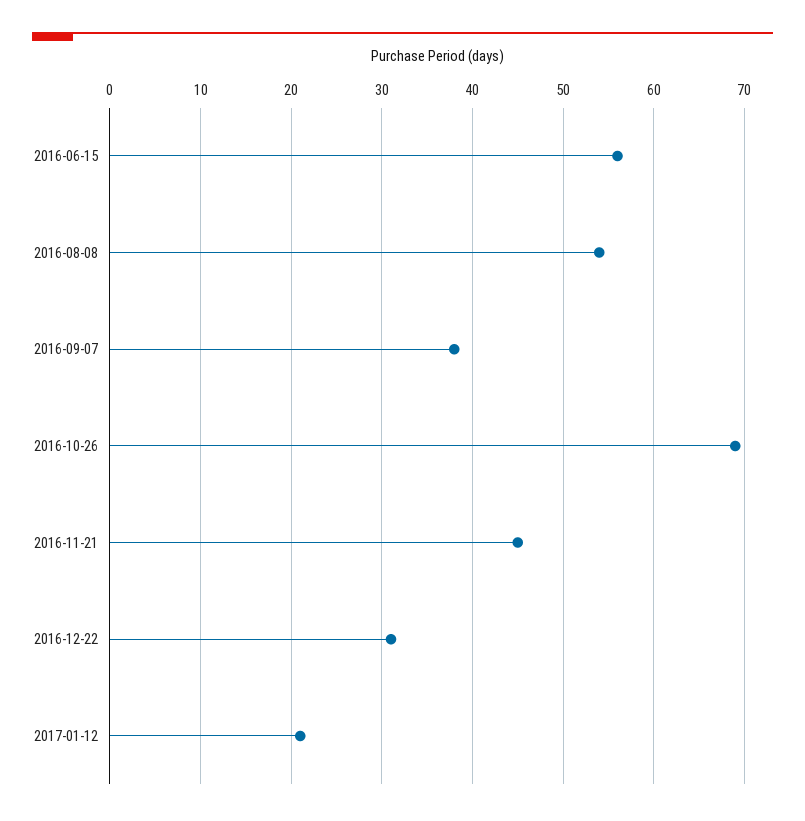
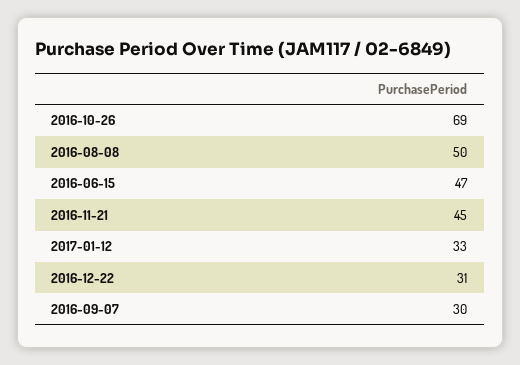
2016-06-15: 56 -> 47
2016-08-08: 54 -> 50
2016-09-07: 38 -> 30
2017-01-12: 21 -> 33

